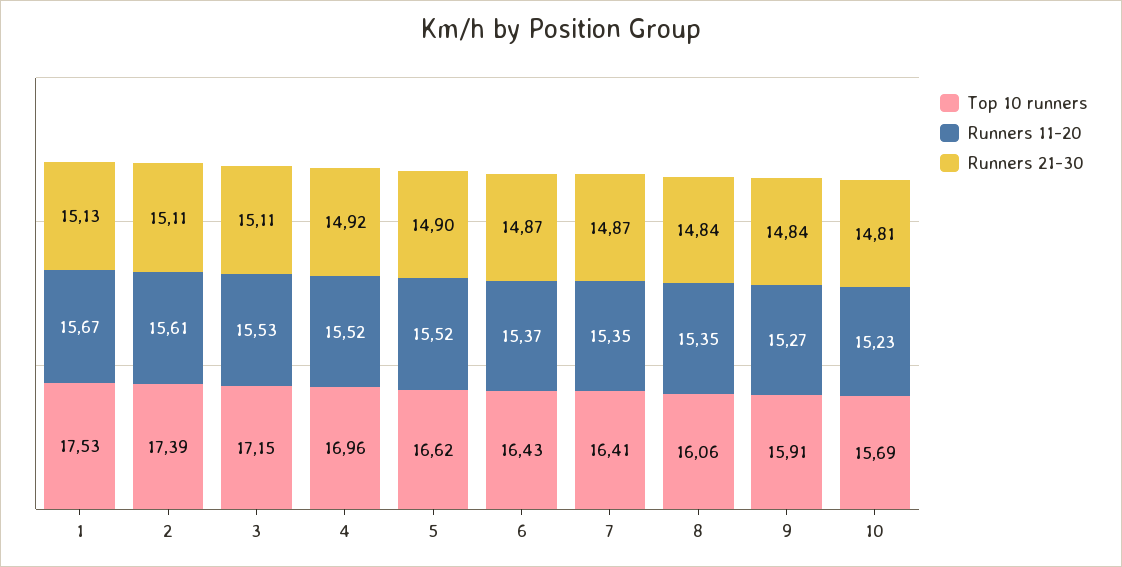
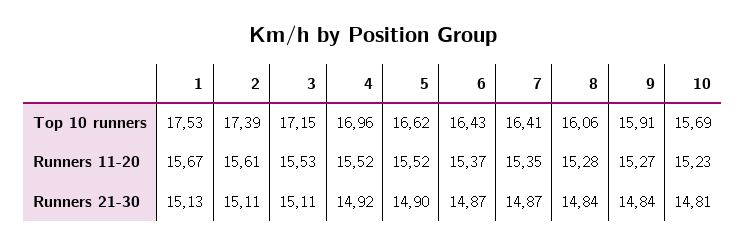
Runners 11-20, 8: 15.35 -> 15.28

